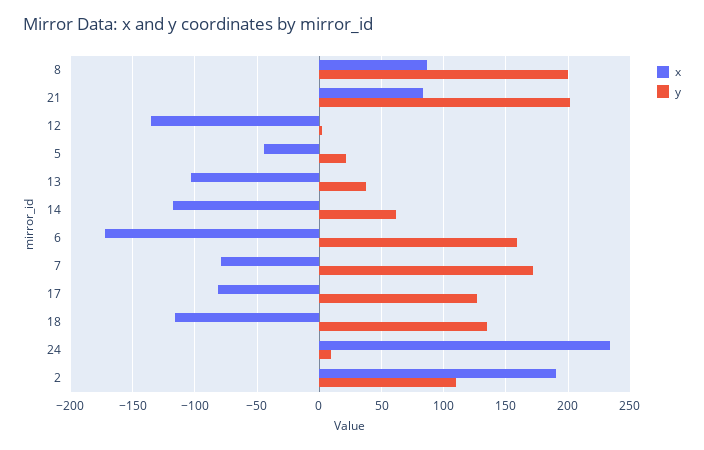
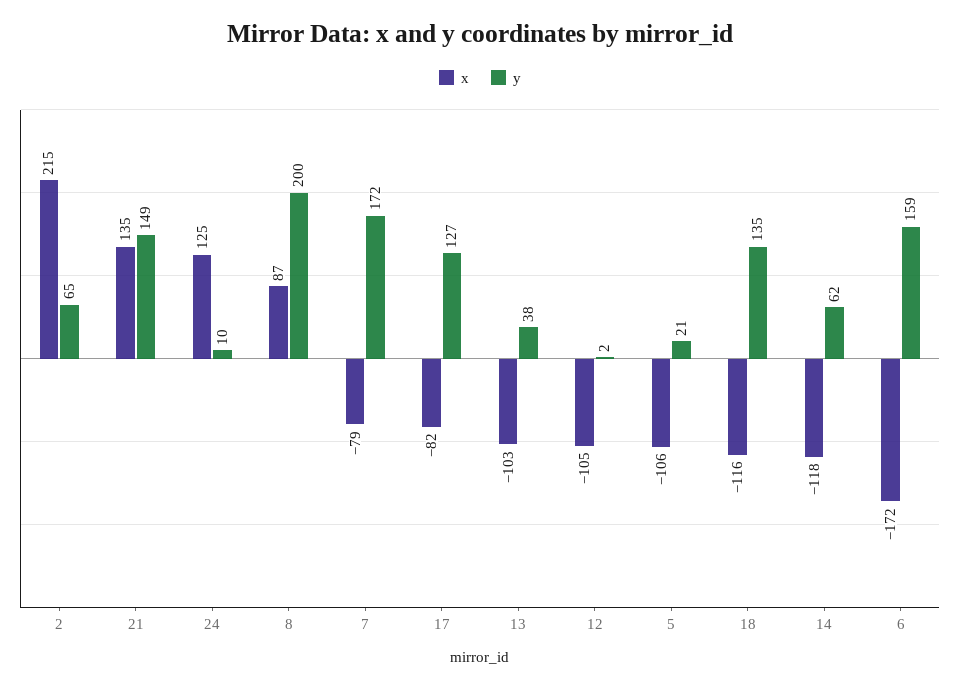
x, 21: 85 -> 135
y, 21: 200 -> 149
x, 12: -135 -> -105
x, 5: -45 -> -106
x, 24: 235 -> 125
x, 2: 190 -> 215
y, 2: 110 -> 65

